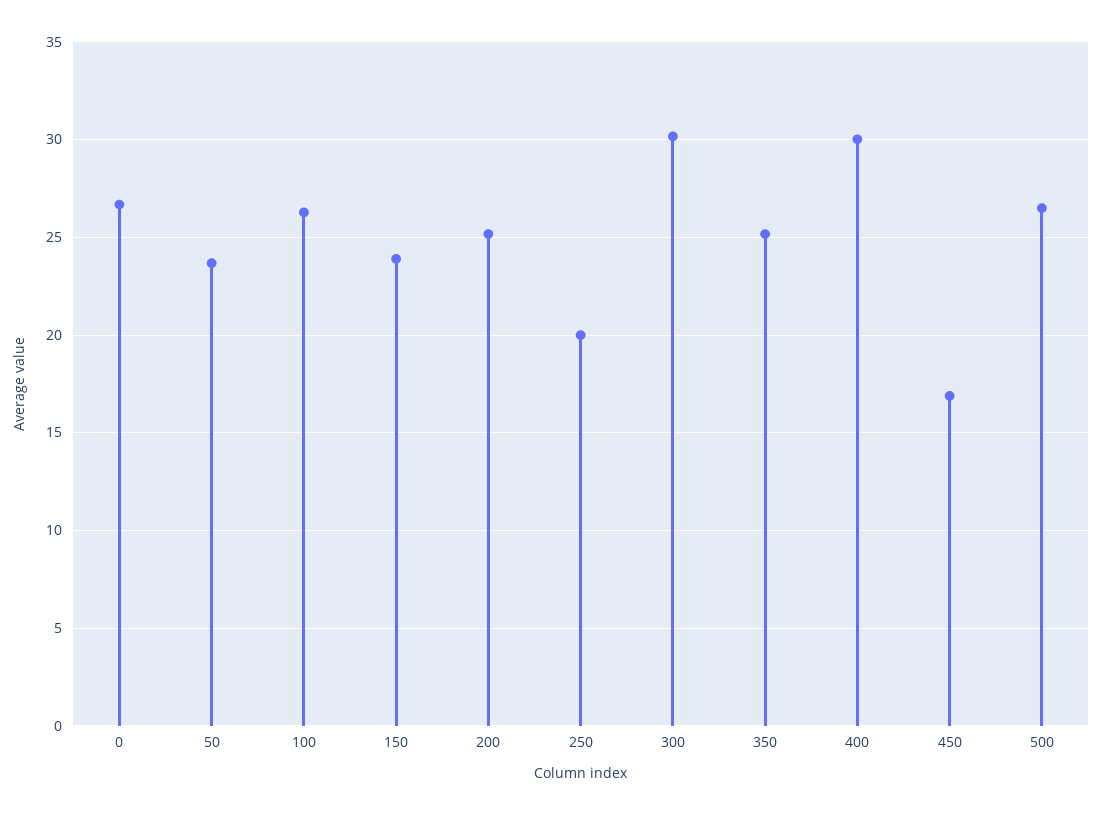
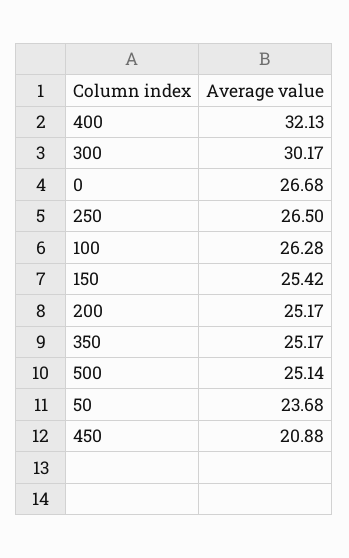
150: 24 -> 25.42
250: 20 -> 26.5
400: 30 -> 32.13
450: 17 -> 20.88
500: 26.5 -> 25.14

